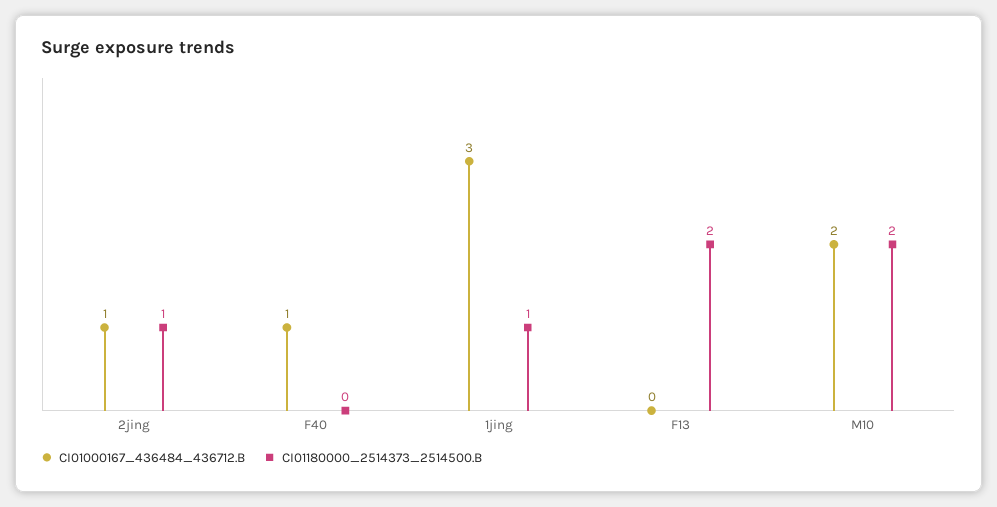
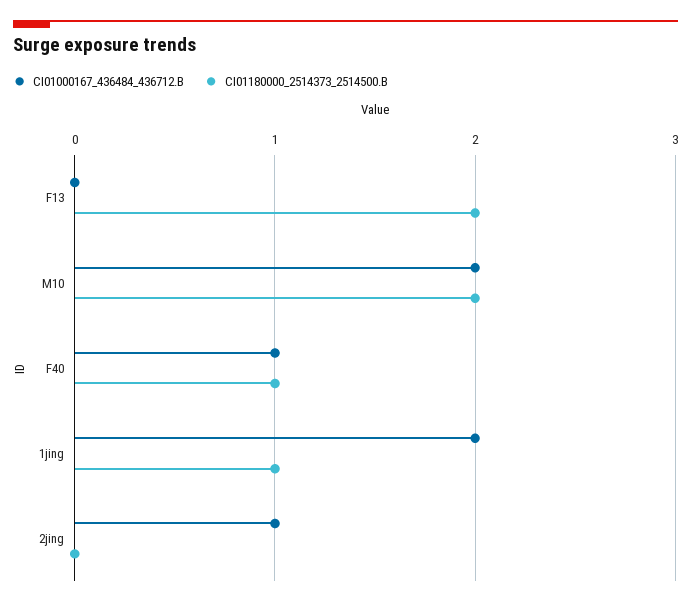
CI01180000_2514373_2514500.B, 2jing: 1 -> 0
CI01180000_2514373_2514500.B, F40: 0 -> 1
CI01000167_436484_436712.B, 1jing: 3 -> 2

